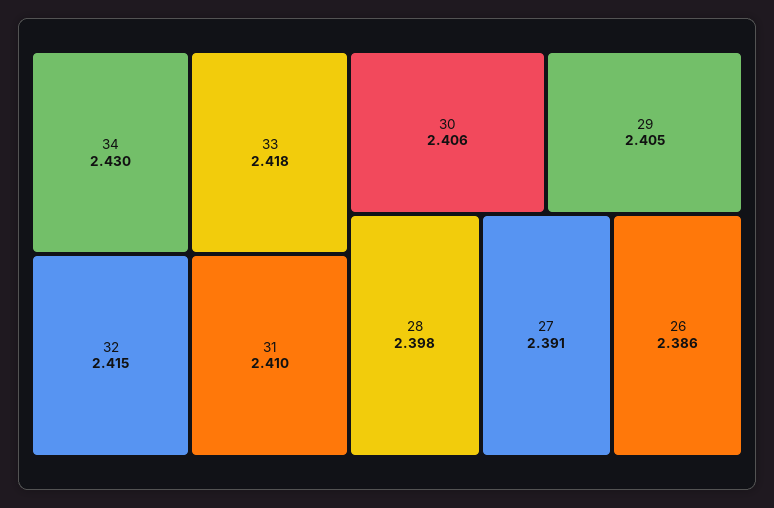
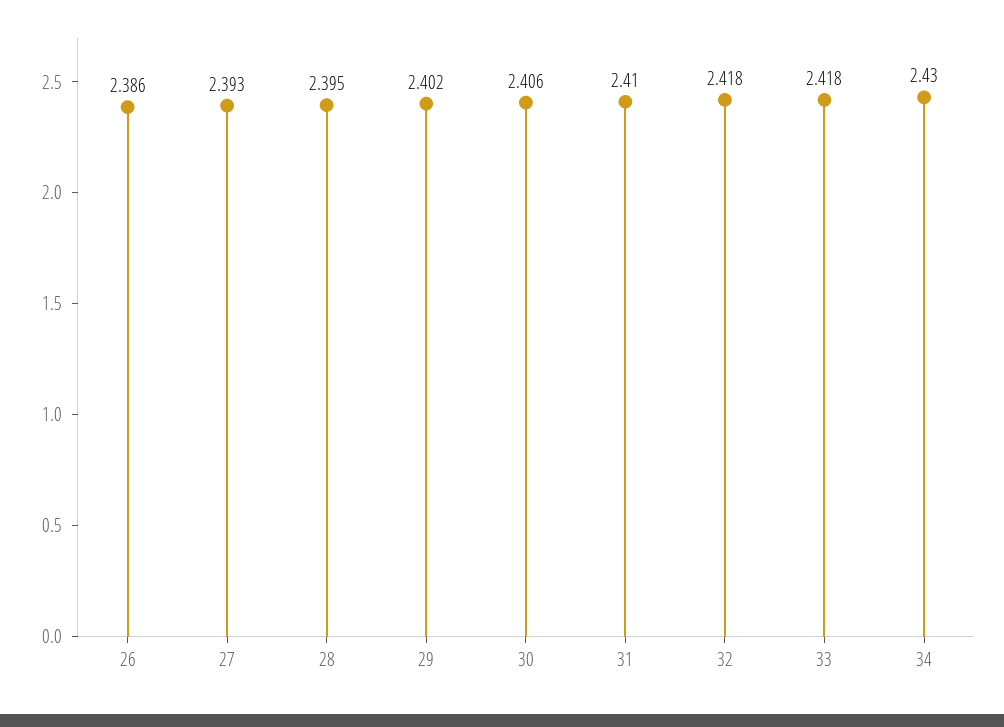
32: 2.415 -> 2.418
29: 2.405 -> 2.402
28: 2.398 -> 2.395
27: 2.391 -> 2.393

